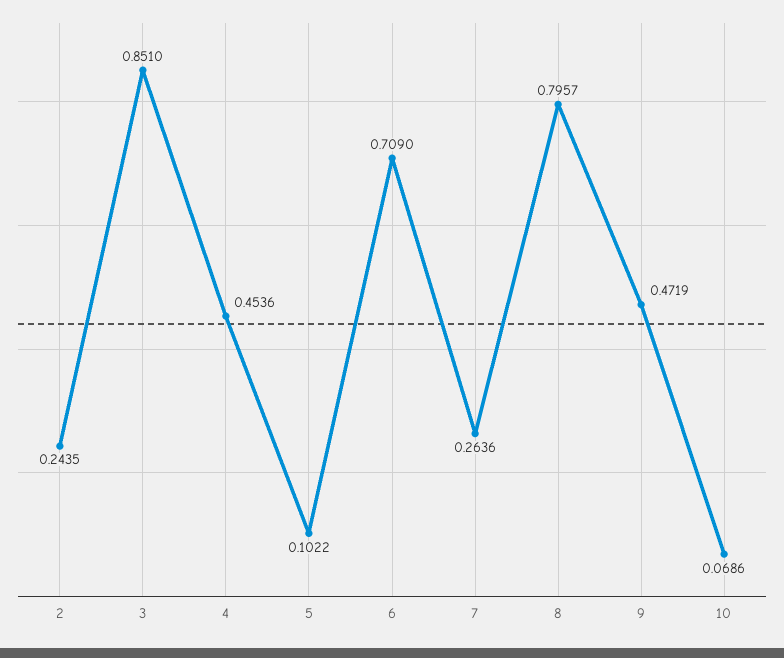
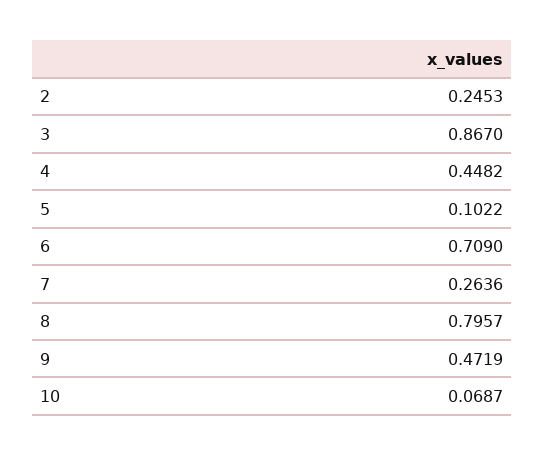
2: 0.2435 -> 0.2453
3: 0.851 -> 0.867
4: 0.4536 -> 0.4482
10: 0.0686 -> 0.0687

